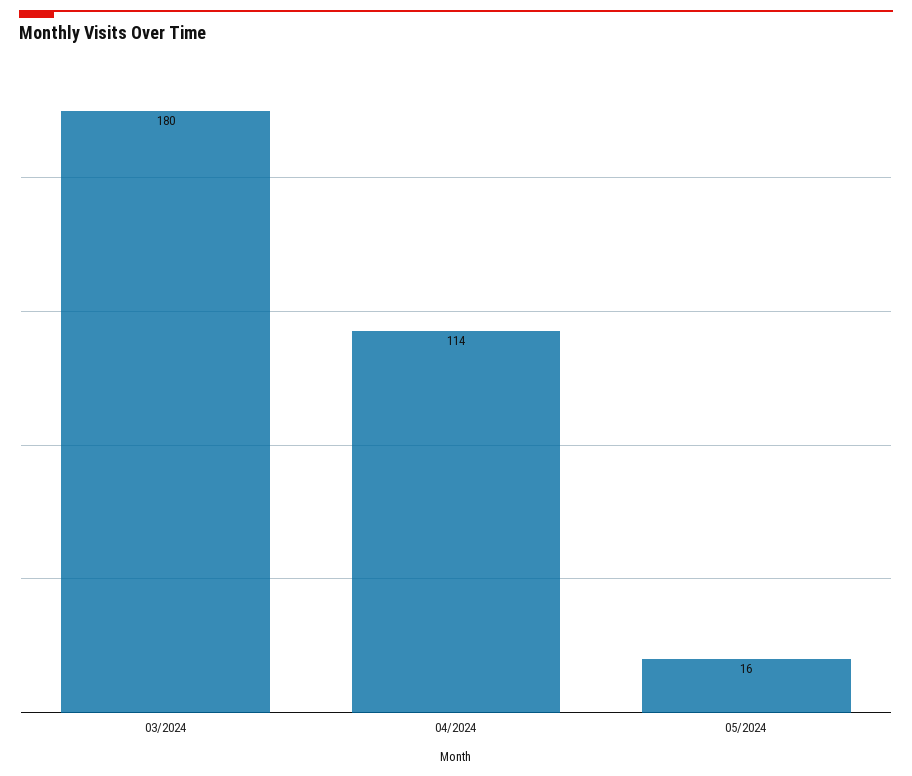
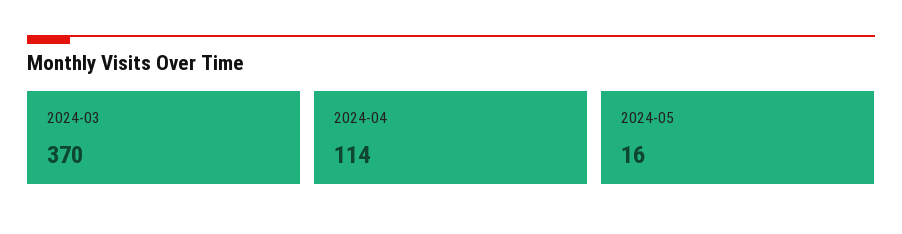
03/2024: 180 -> 370

